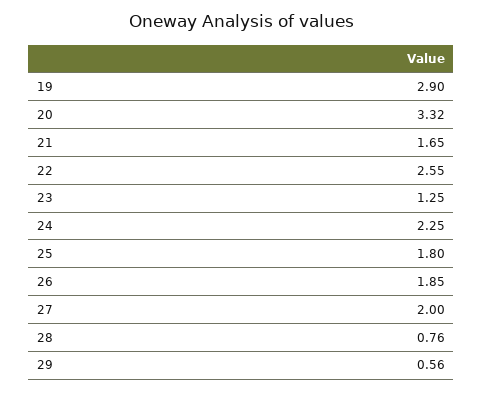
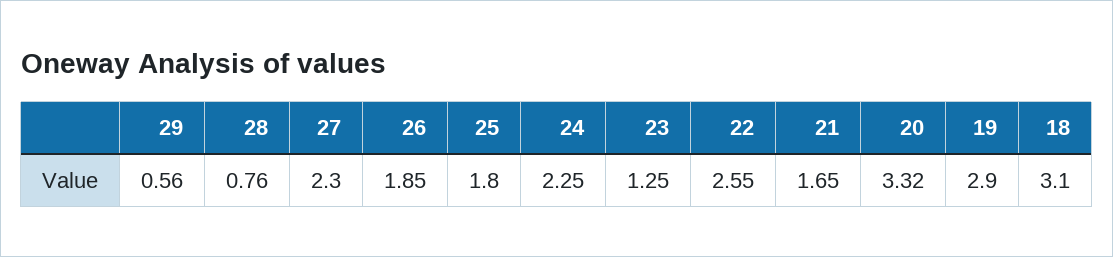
27: 2 -> 2.3
18: none -> 3.1

